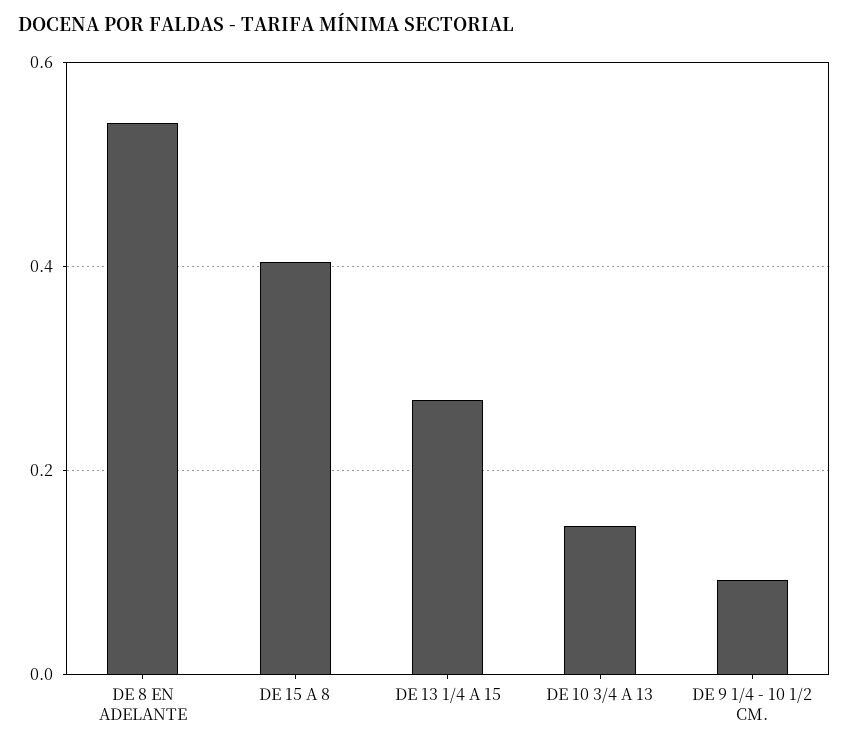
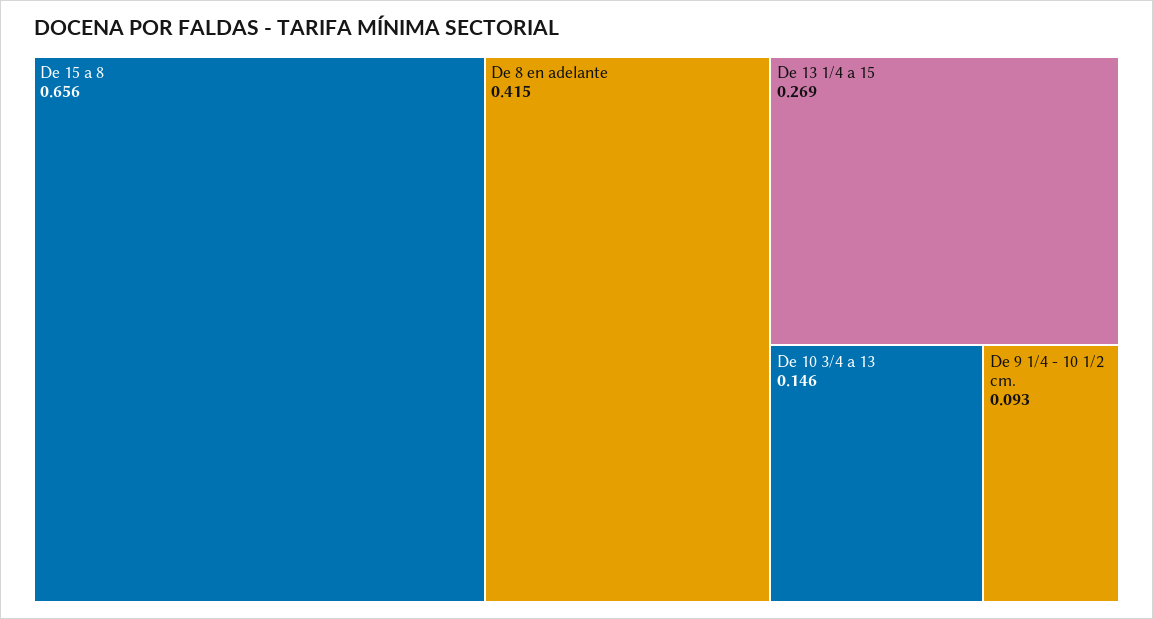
DE 8 EN ADELANTE: 0.54 -> 0.415
DE 15 A 8: 0.4 -> 0.656

